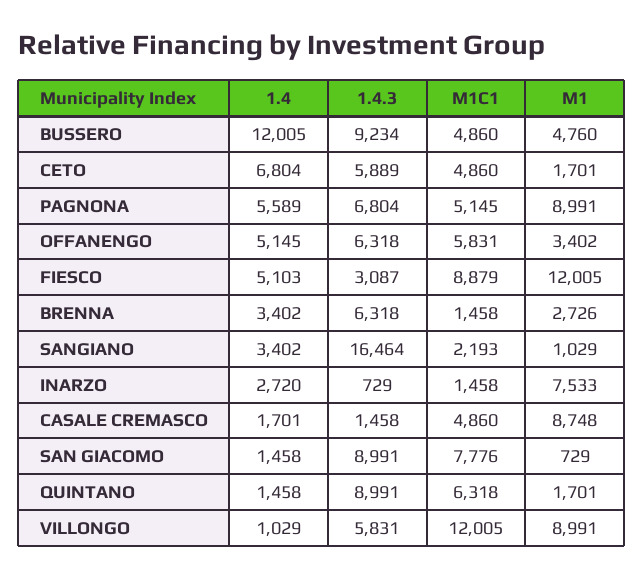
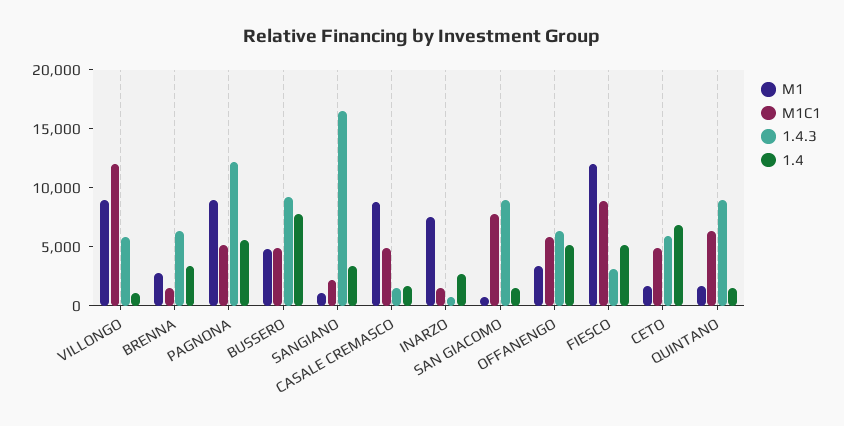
1.4, BUSSERO: 12005 -> 8000
1.4.3, PAGNONA: 6804 -> 12000

